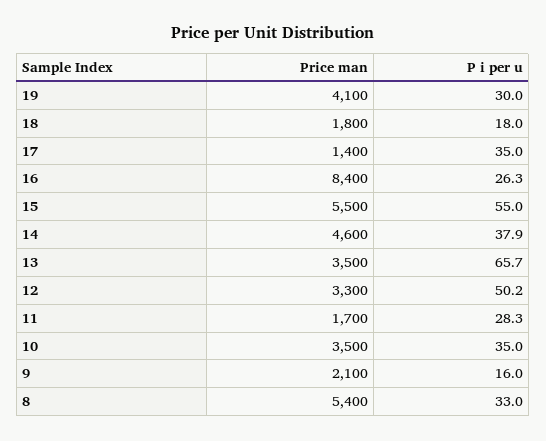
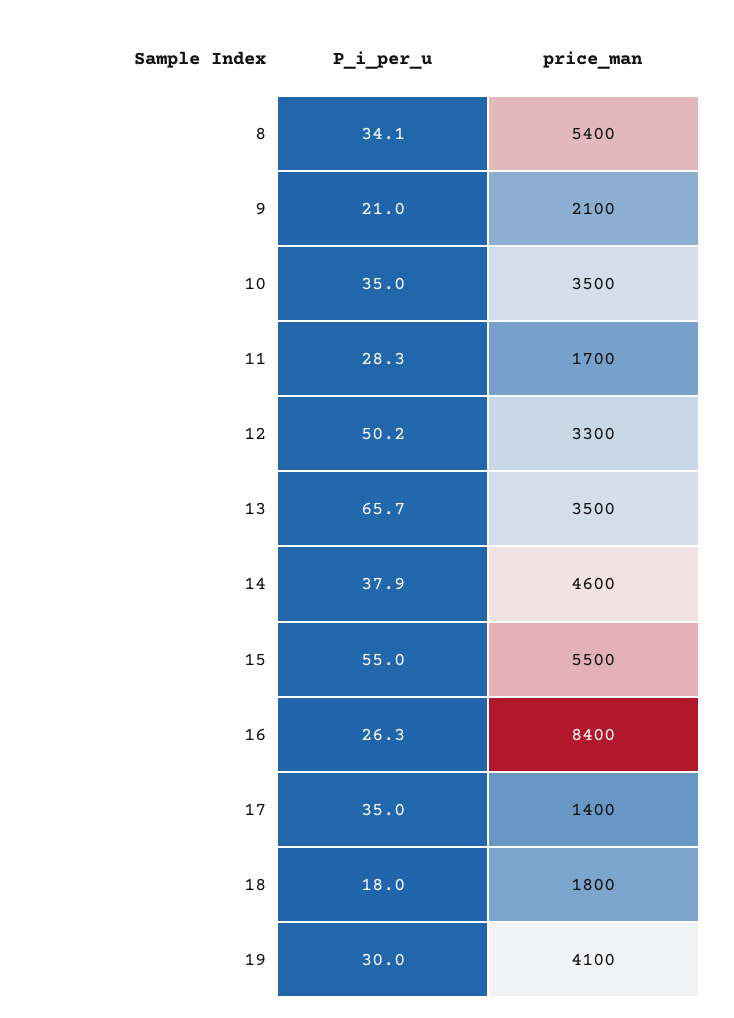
P i per u, 9: 16 -> 21
P i per u, 8: 33 -> 34.1

